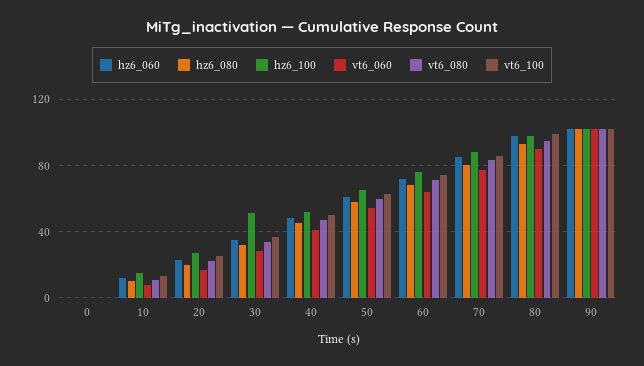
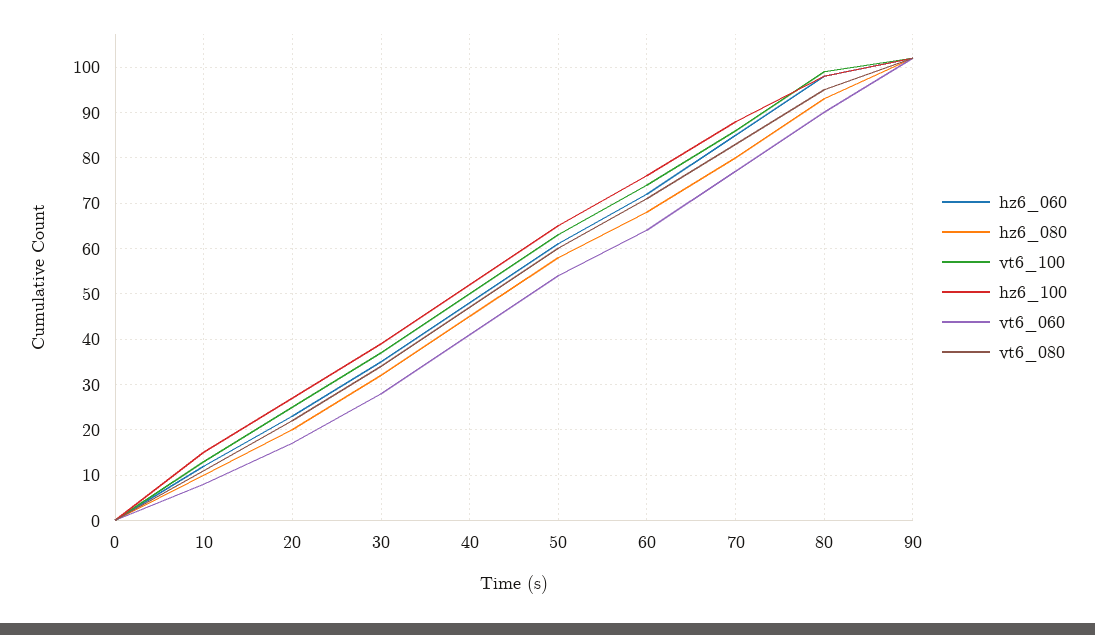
hz6_100, 30: 50 -> 40

